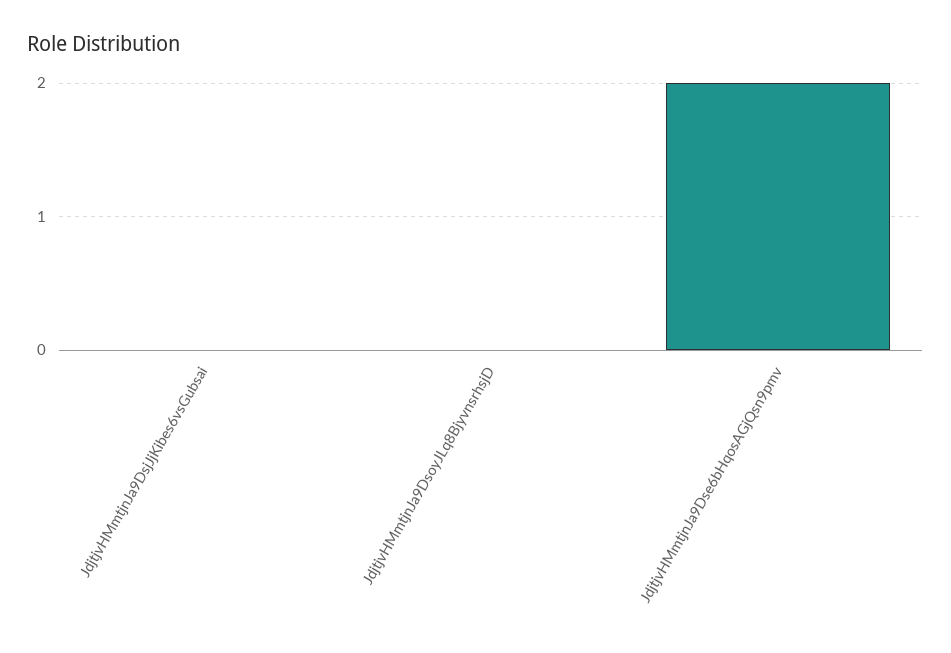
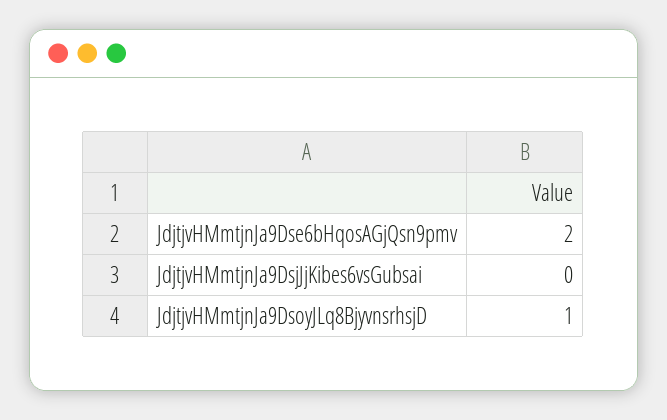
JdjtjvHMmtjnJa9DsoyJLq8BjyvnsrhsjD: 0 -> 1

